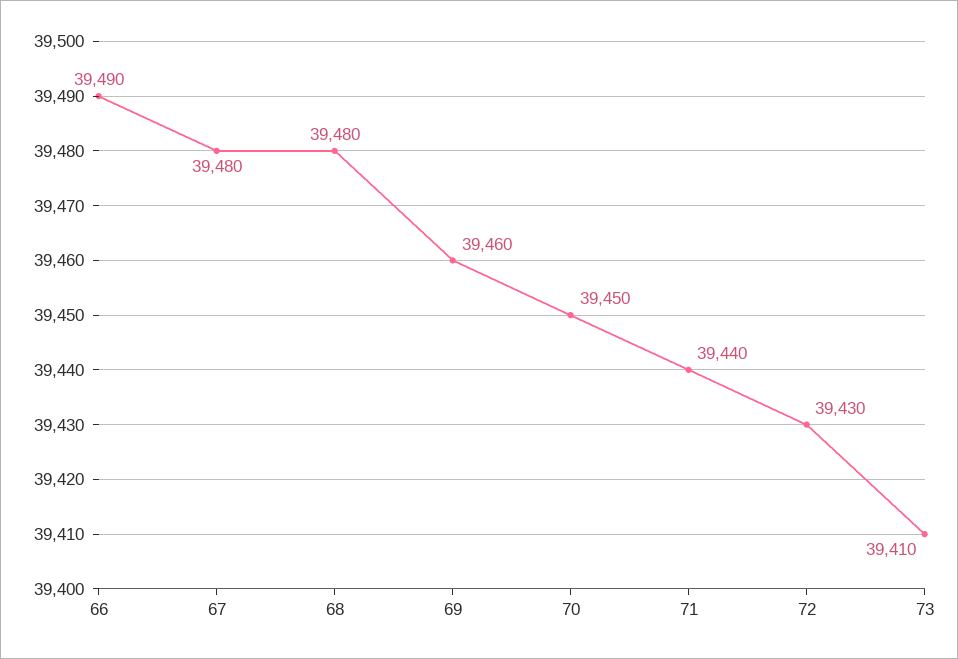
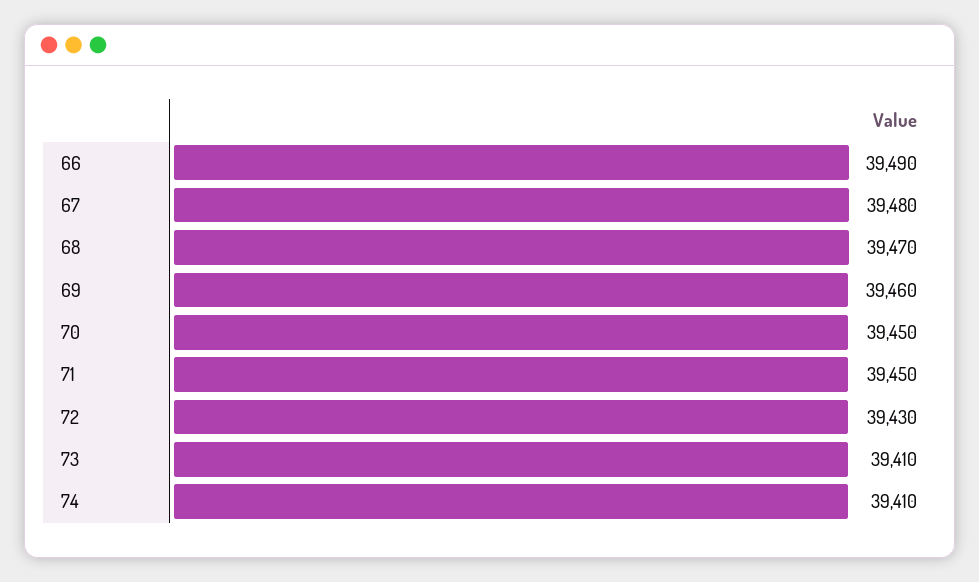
68: 39480 -> 39470
71: 39440 -> 39450
74: none -> 39410

